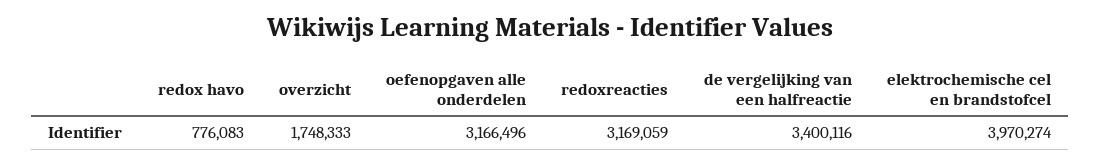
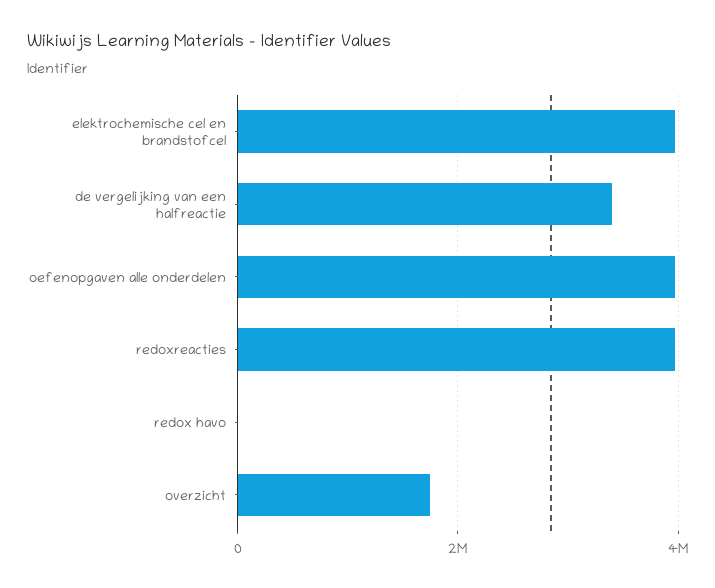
redox havo: 776083 -> 0
oefenopgaven alle onderdelen: 3166496 -> 4000000
redoxreacties: 3169059 -> 4000000

